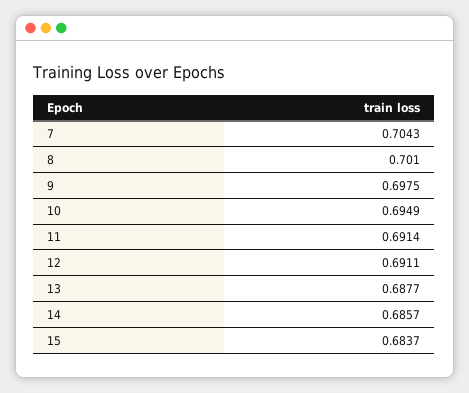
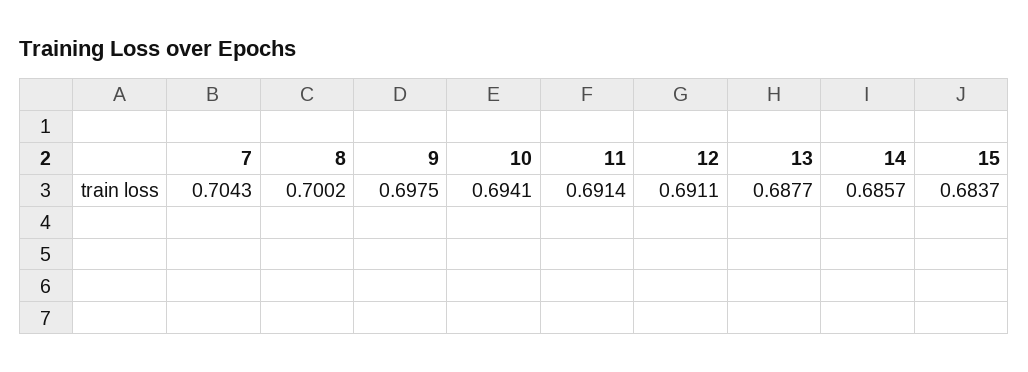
8: 0.701 -> 0.7002
10: 0.6949 -> 0.6941

